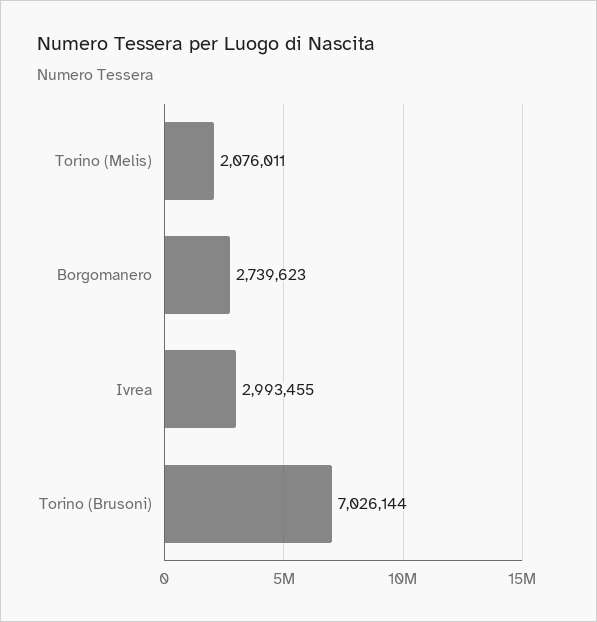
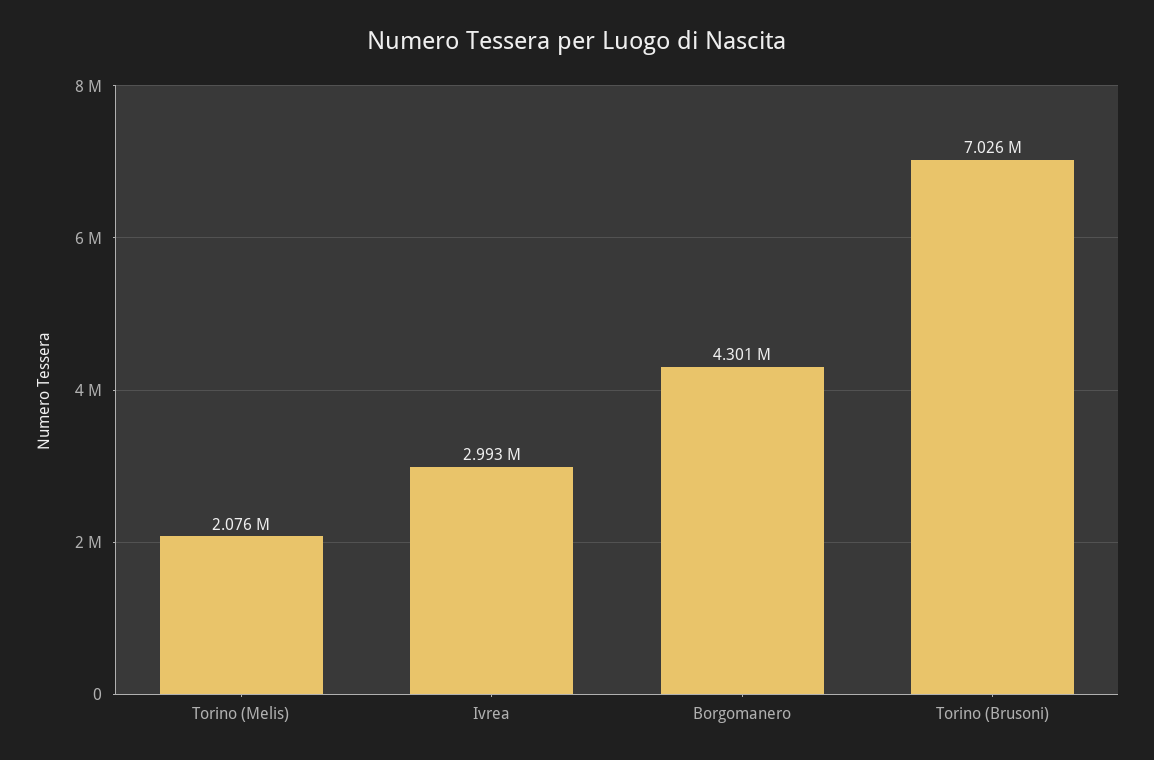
Borgomanero: 2739623 -> 4301000

